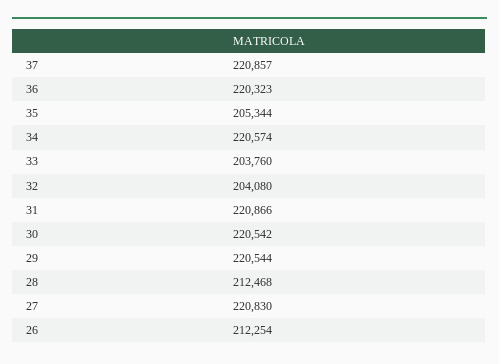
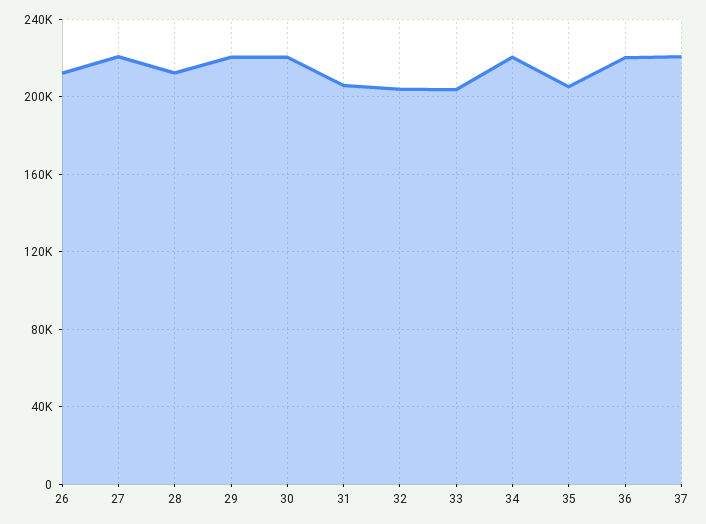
31: 220866 -> 205000

